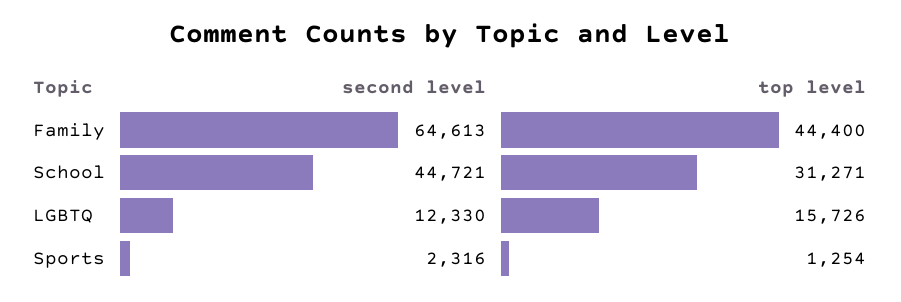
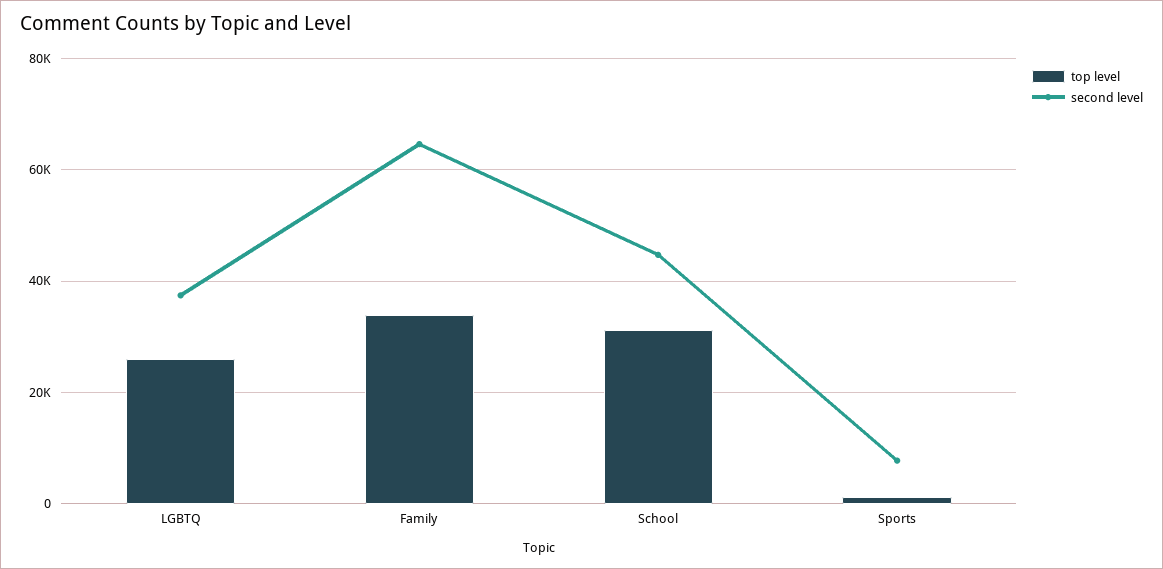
top level, Family: 44400 -> 34000
second level, LGBTQ: 12330 -> 38000
top level, LGBTQ: 15726 -> 26000
second level, Sports: 2316 -> 8000

